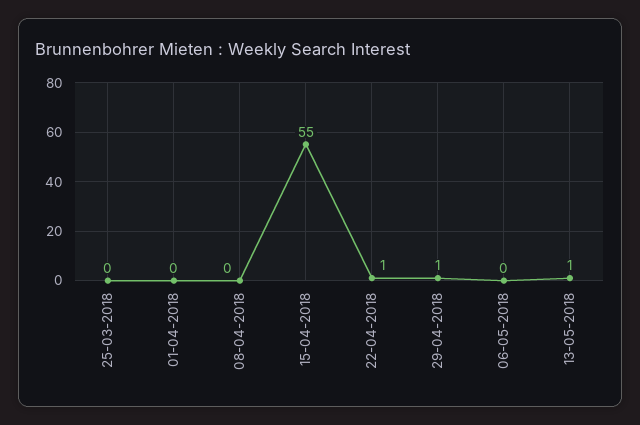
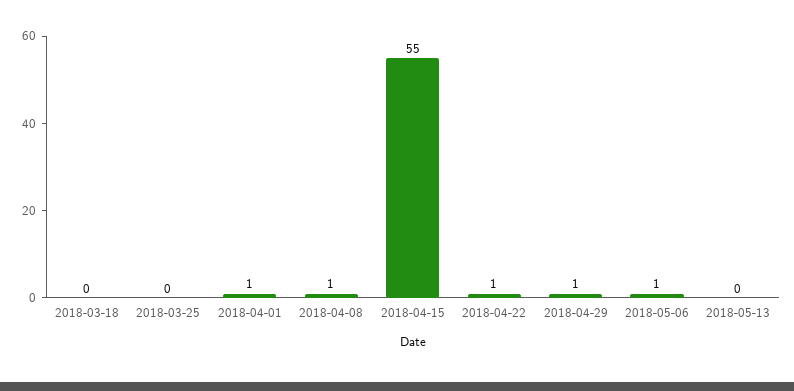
01-04-2018: 0 -> 1
08-04-2018: 0 -> 1
06-05-2018: 0 -> 1
13-05-2018: 1 -> 0
2018-03-18: none -> 0

